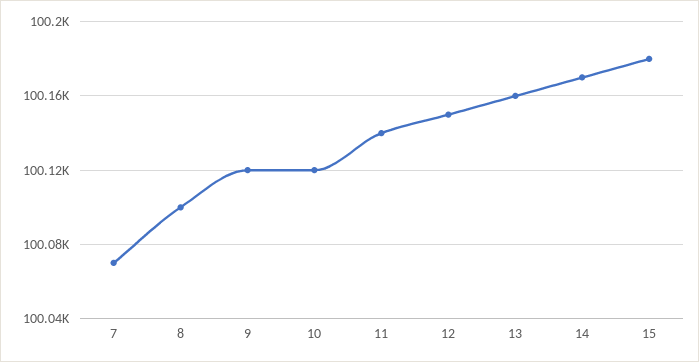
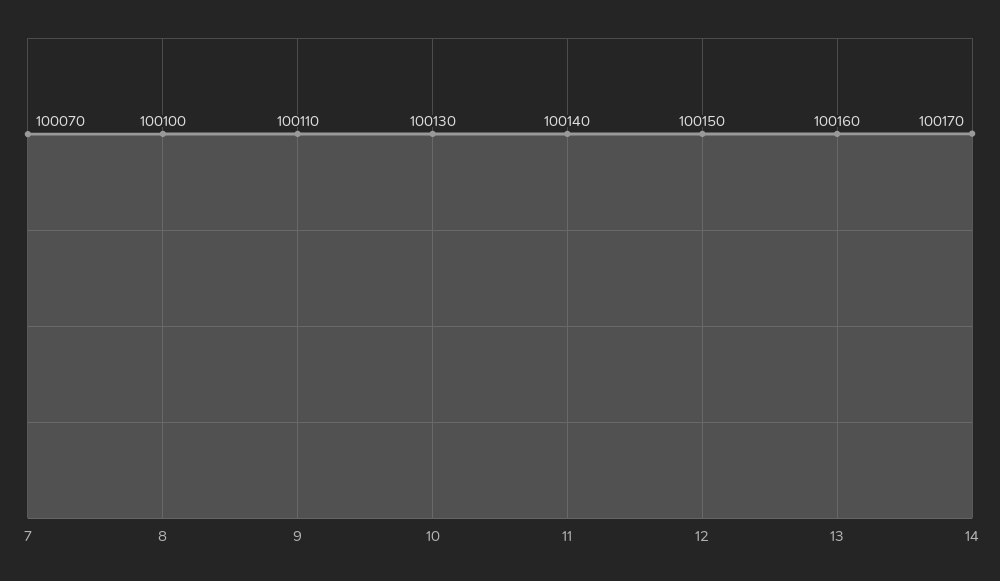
9: 100120 -> 100110
10: 100120 -> 100130
15: 100180 -> none

